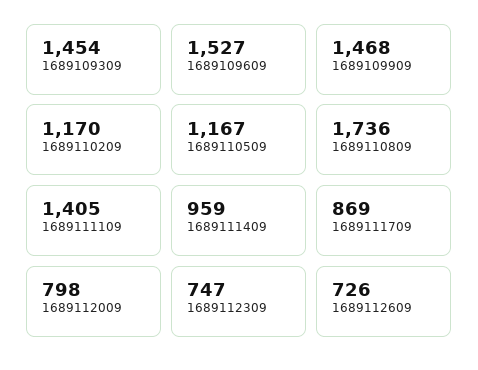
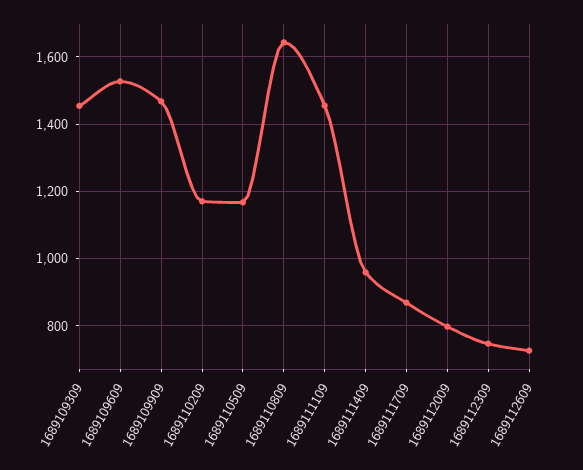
1689110809: 1736 -> 1640
1689111109: 1405 -> 1460

